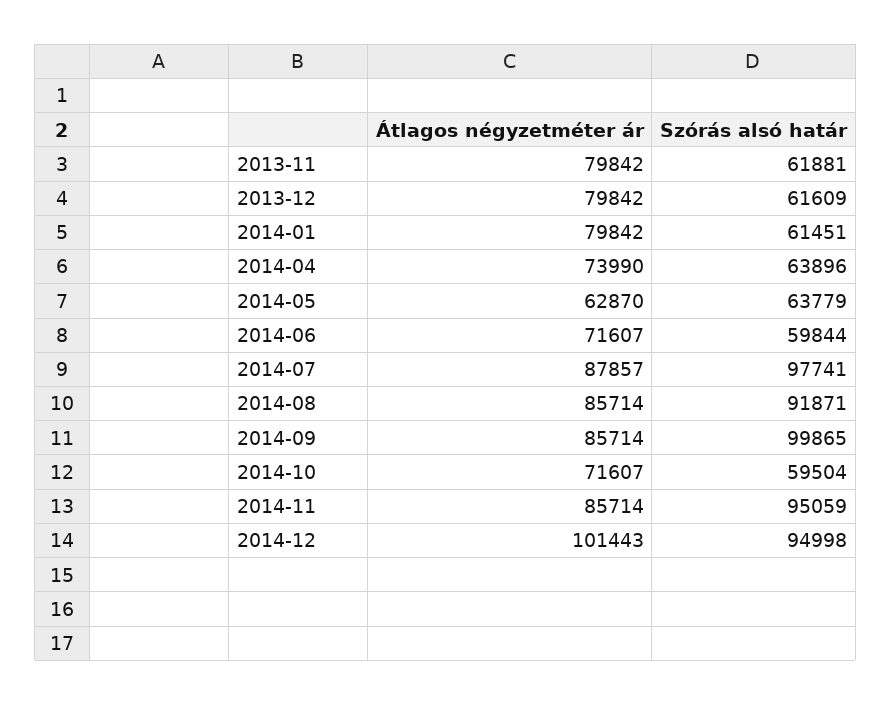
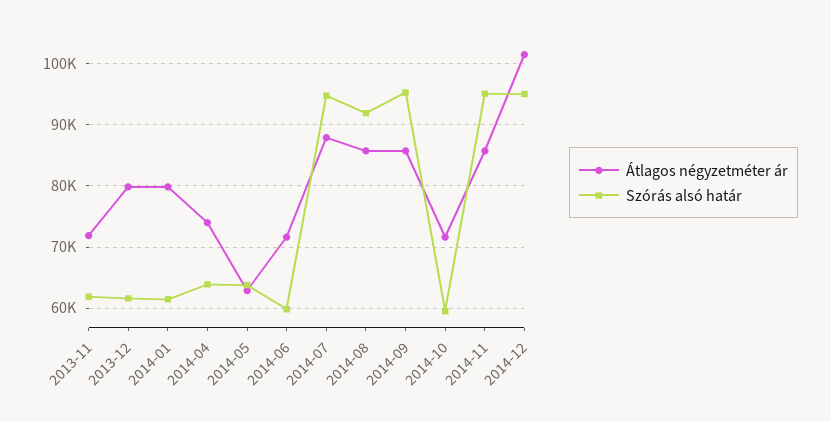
Átlagos négyzetméter ár, 2013-11: 79842 -> 72000
Szórás alsó határ, 2014-07: 97741 -> 95000
Szórás alsó határ, 2014-09: 99865 -> 95000

